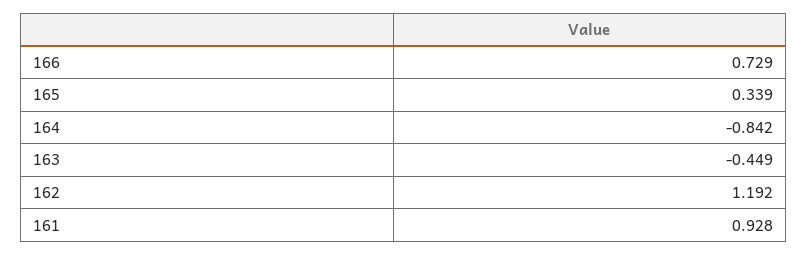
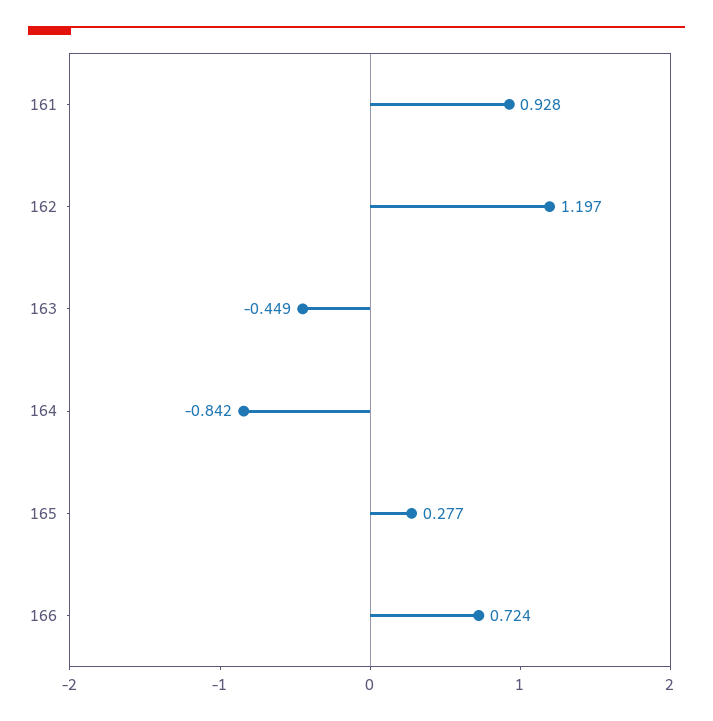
166: 0.729 -> 0.724
165: 0.339 -> 0.277
162: 1.192 -> 1.197

